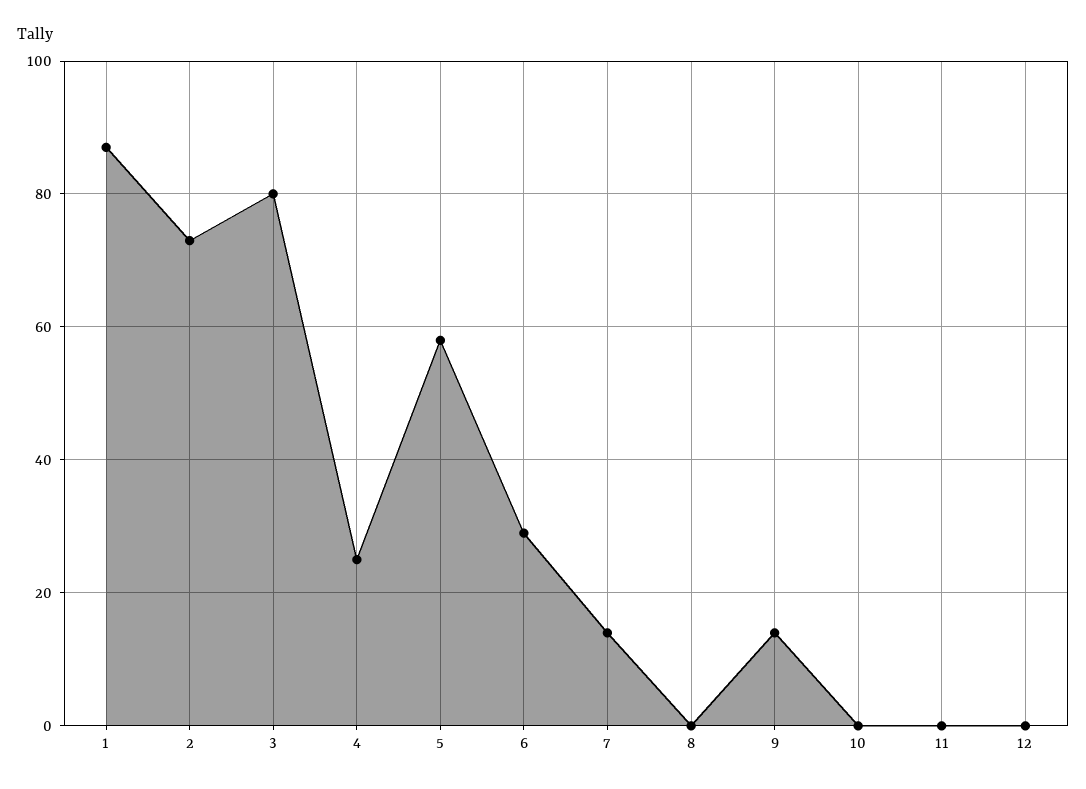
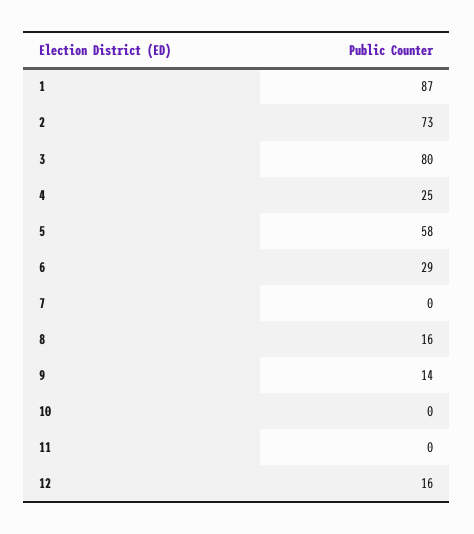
7: 15 -> 0
8: 0 -> 16
12: 0 -> 16

